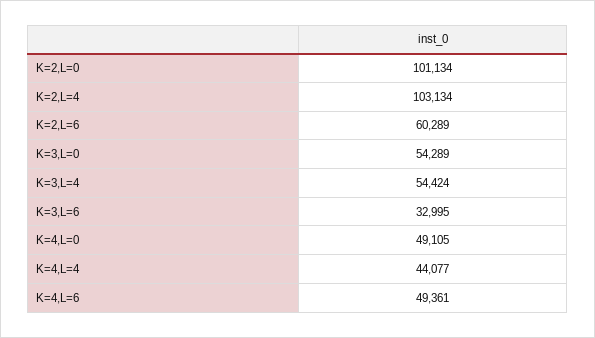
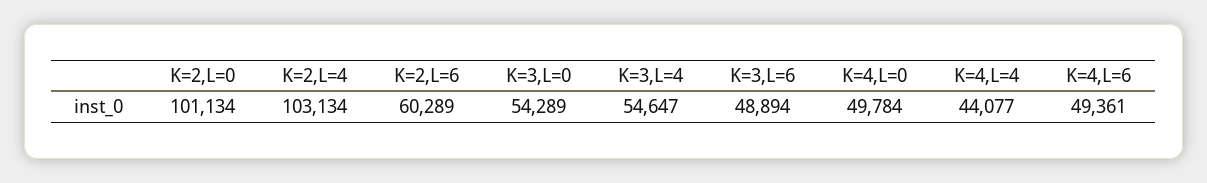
K=3,L=4: 54424 -> 54647
K=3,L=6: 32995 -> 48894
K=4,L=0: 49105 -> 49784

